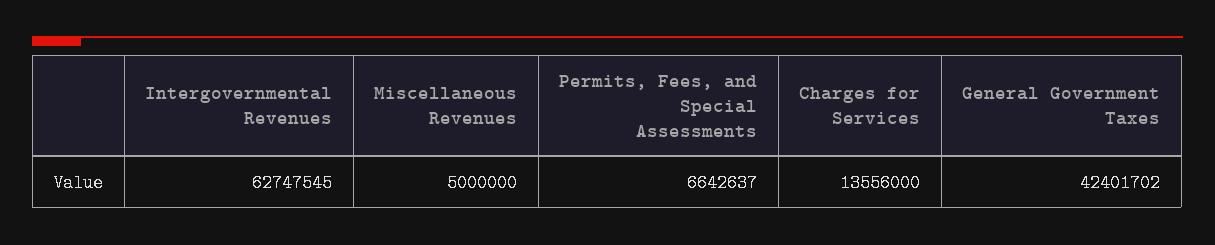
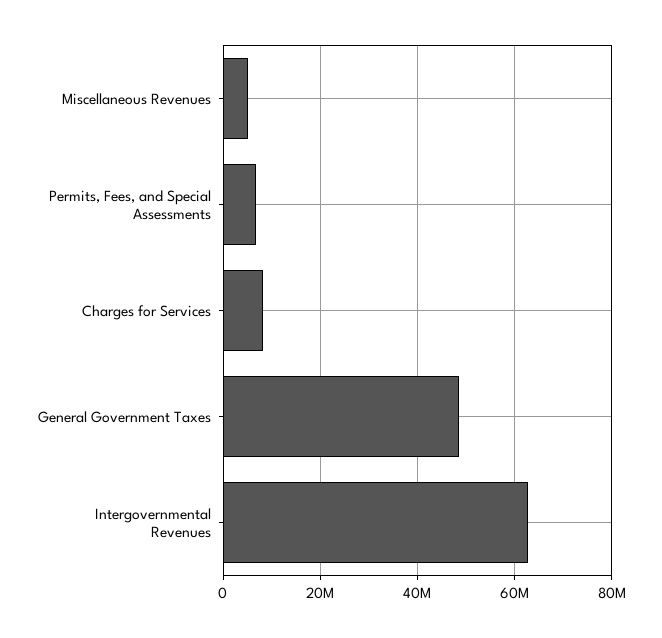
Charges for Services: 13556000 -> 8000000
General Government Taxes: 42401702 -> 48000000

